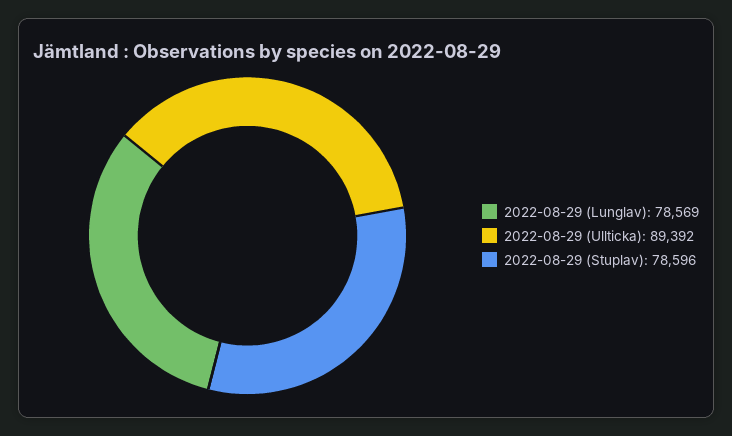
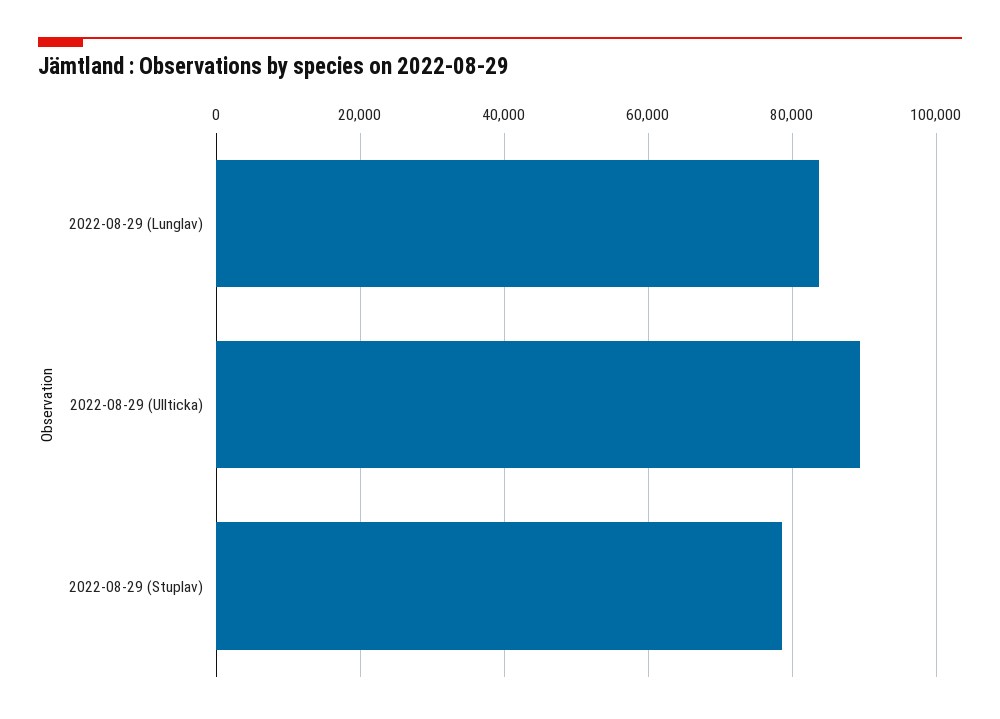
2022-08-29 (Lunglav): 78569 -> 84000

